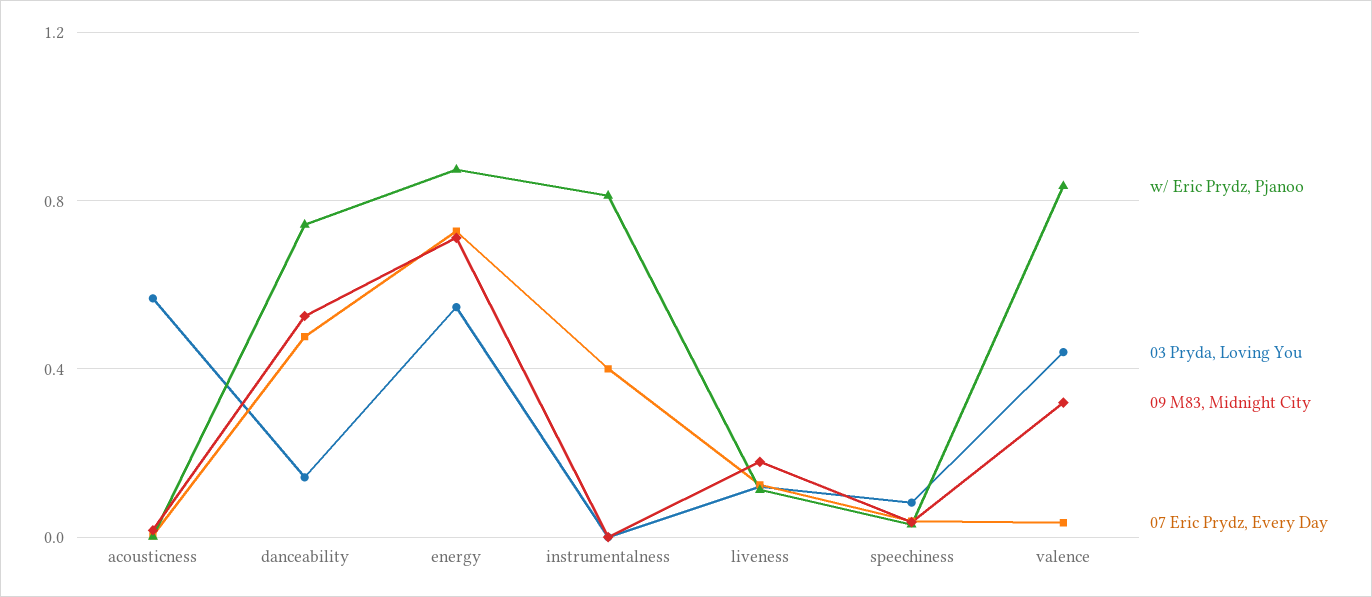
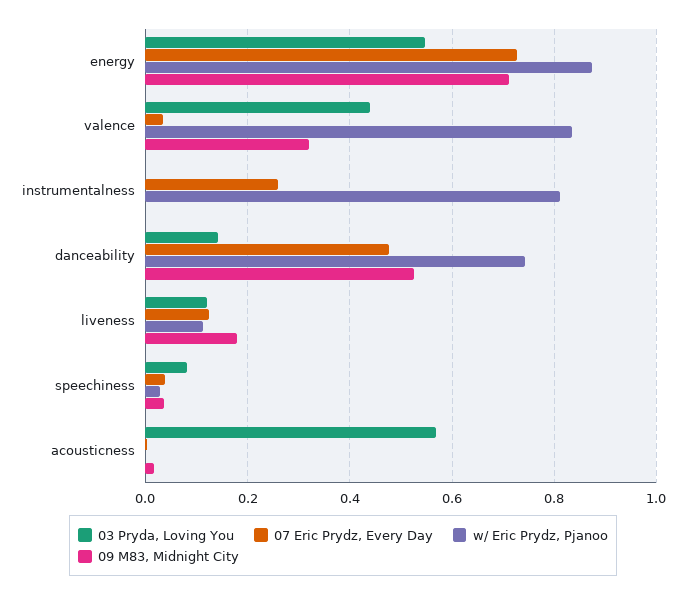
07 Eric Prydz, Every Day, instrumentalness: 0.4 -> 0.26

